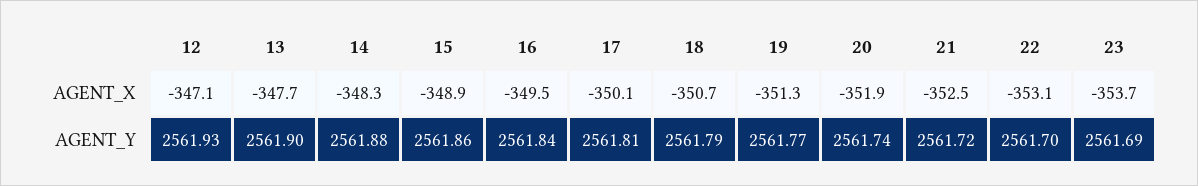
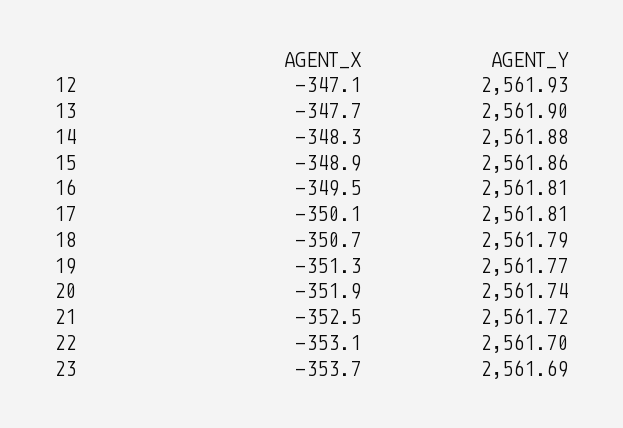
16, AGENT_Y: 2561.84 -> 2561.81

